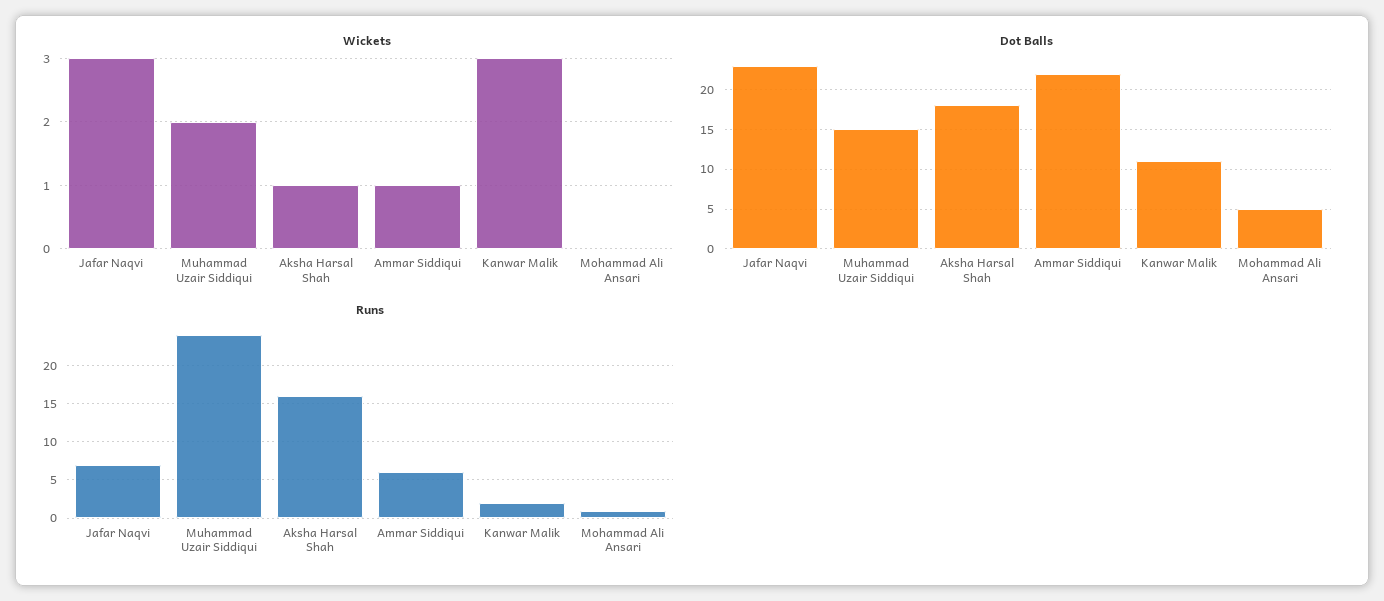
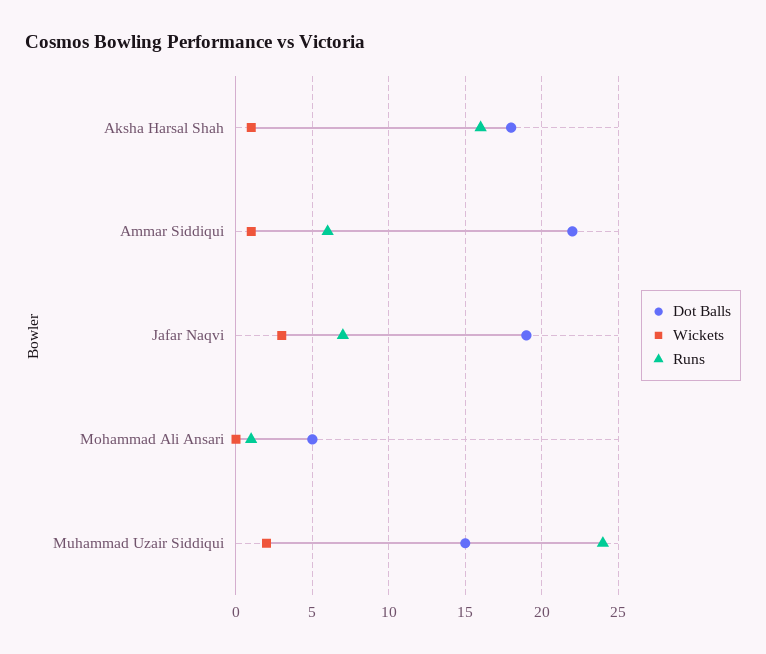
Wickets, Kanwar Malik: 3 -> none
Dot Balls, Jafar Naqvi: 23 -> 19
Dot Balls, Kanwar Malik: 11 -> none
Runs, Kanwar Malik: 2 -> none

